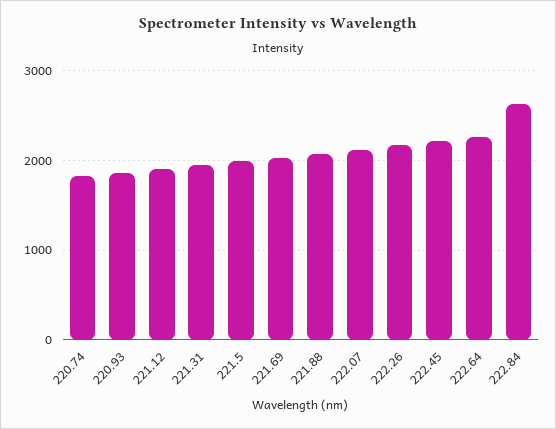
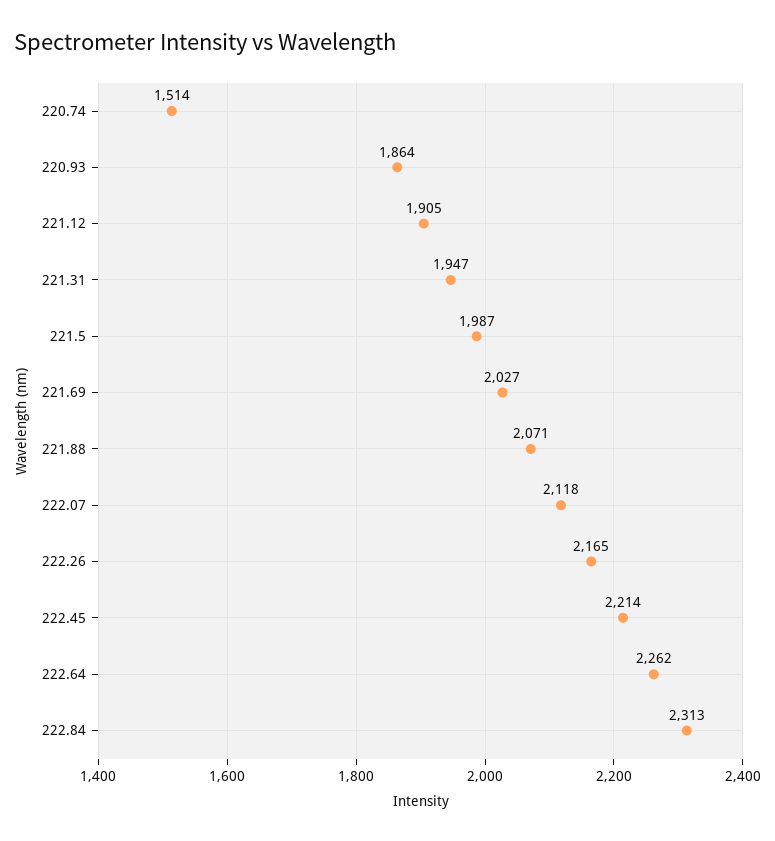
220.74: 1800 -> 1514
222.84: 2600 -> 2313

